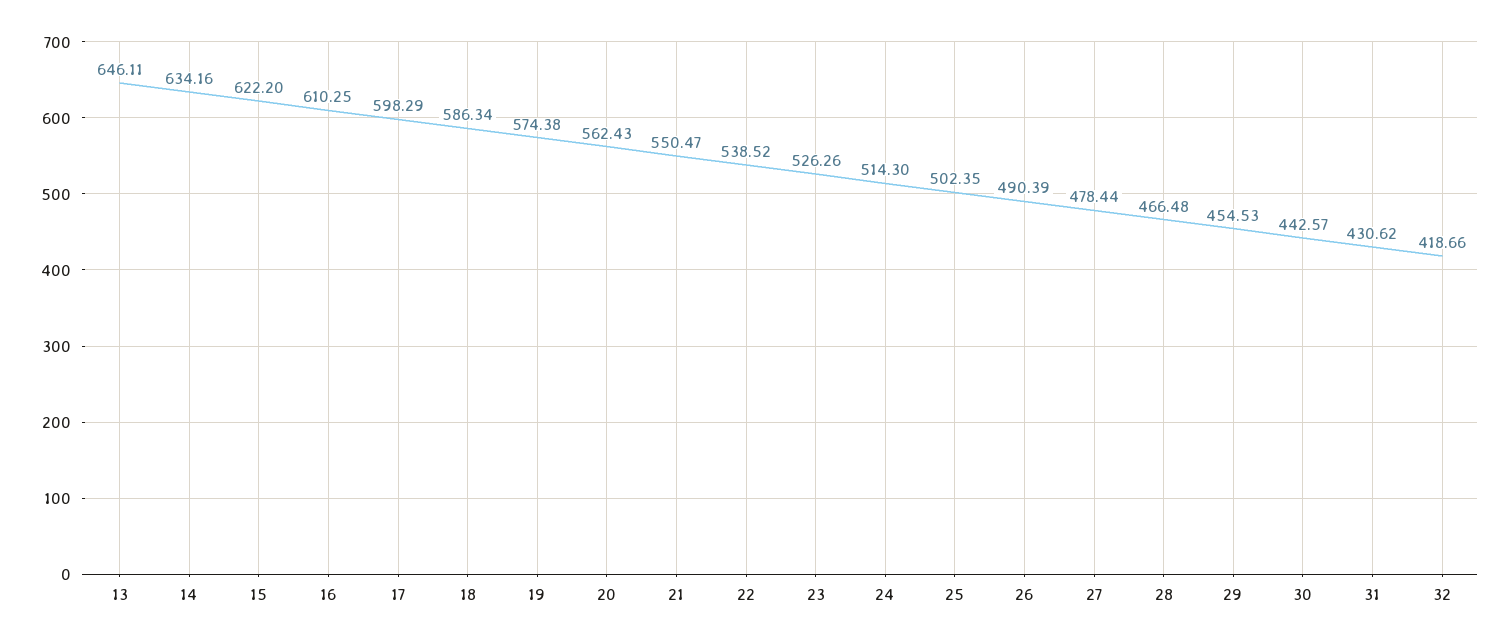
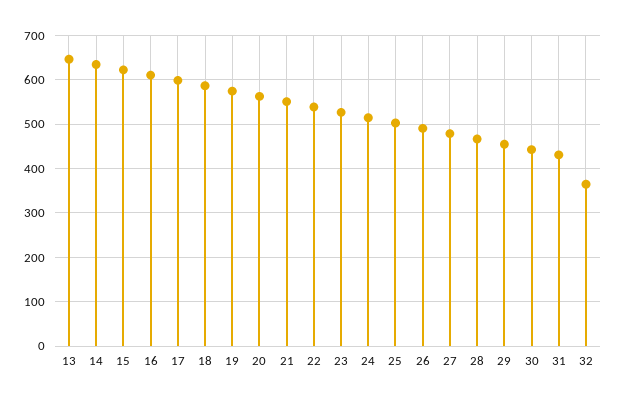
32: 418.66 -> 360

